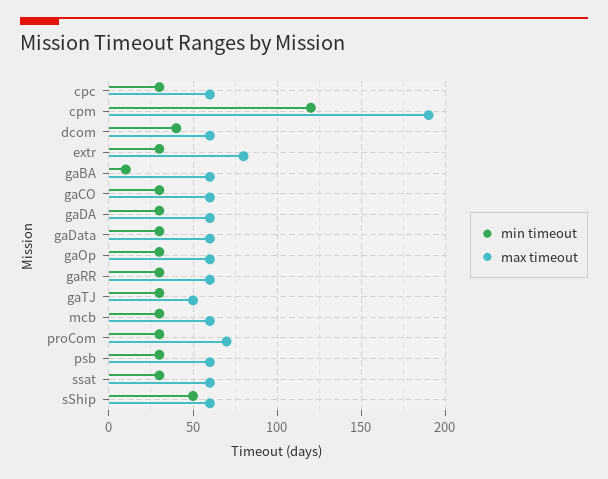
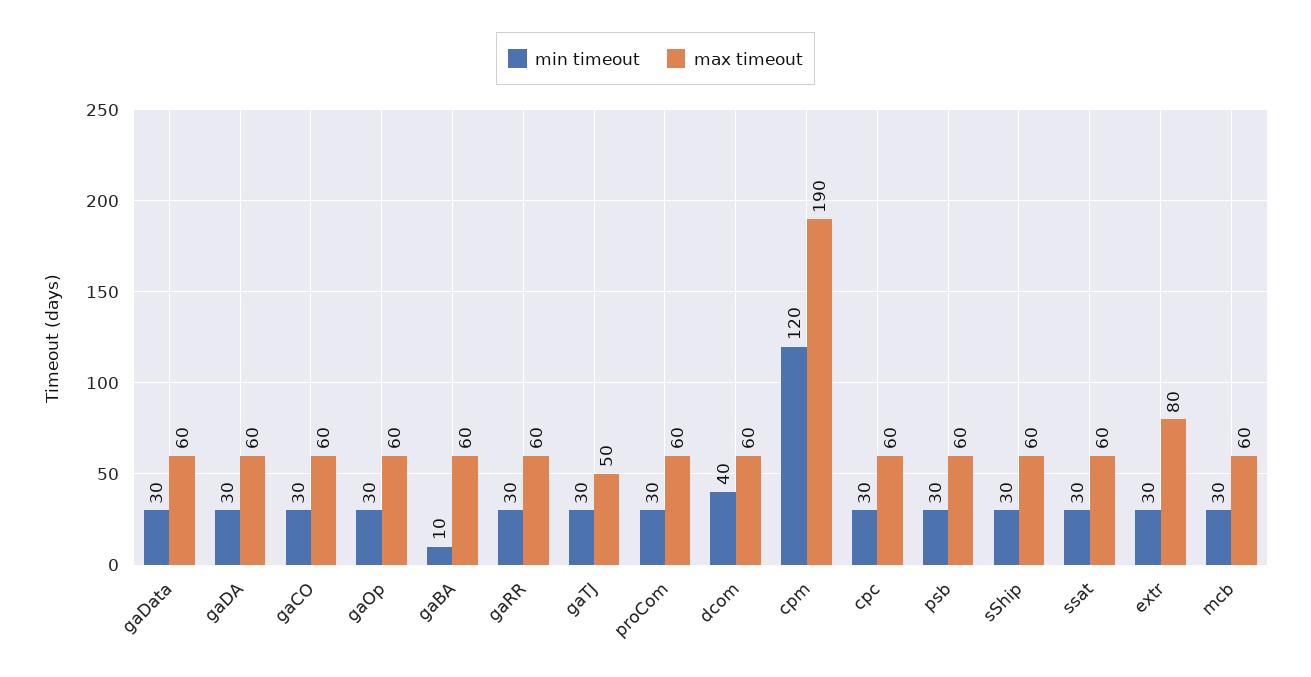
max timeout, proCom: 70 -> 60
min timeout, sShip: 50 -> 30

